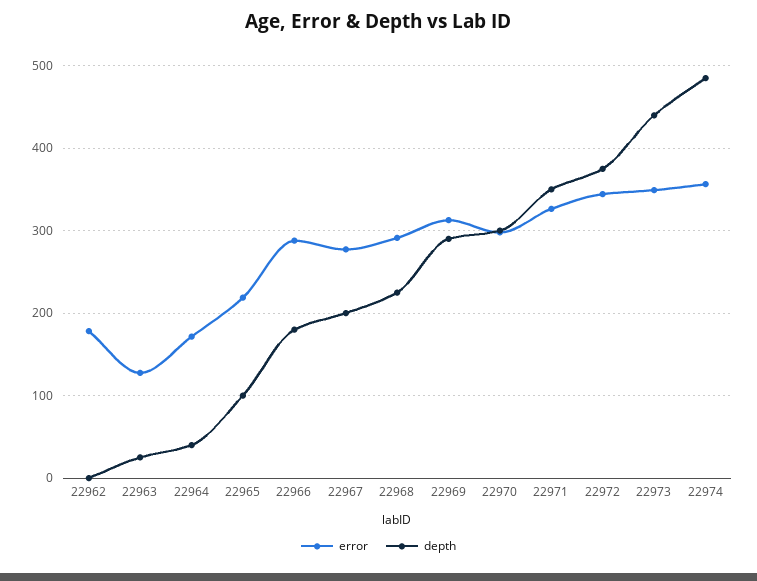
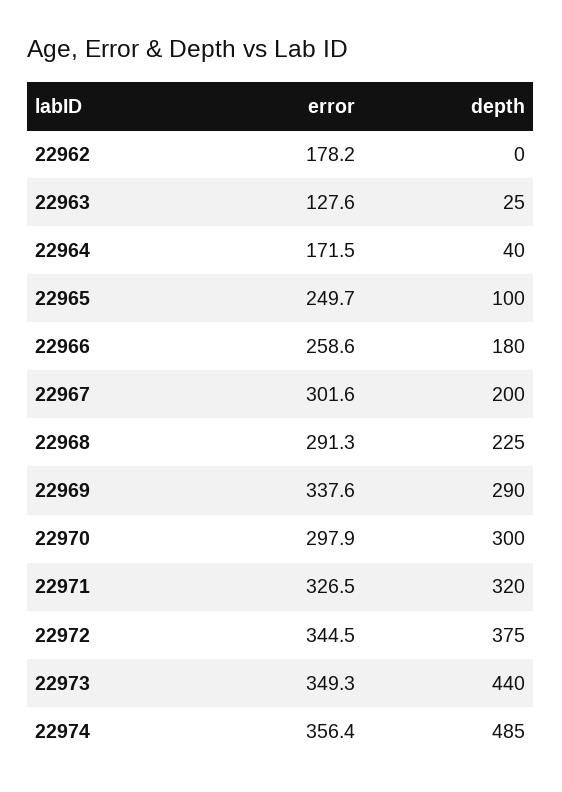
error, 22965: 220 -> 249.7
error, 22966: 290 -> 258.6
error, 22967: 280 -> 301.6
error, 22969: 310 -> 337.6
depth, 22971: 350 -> 320

